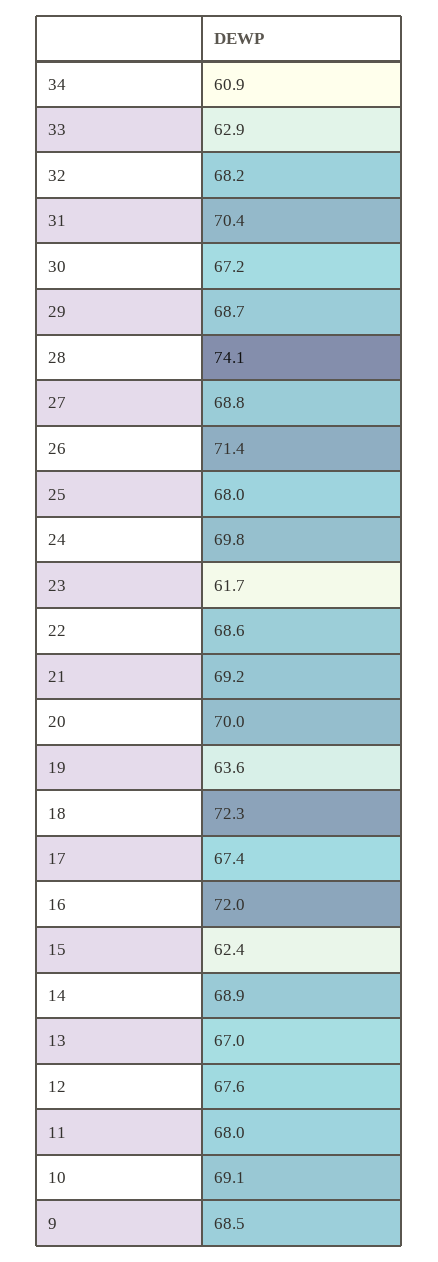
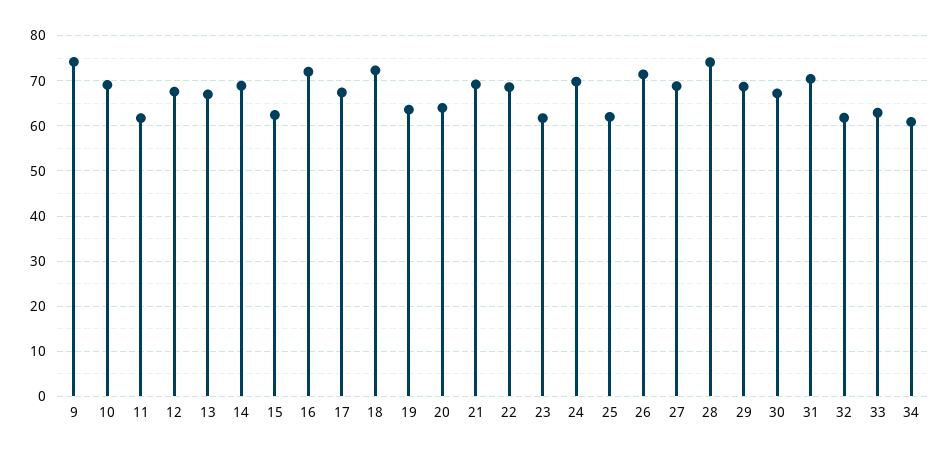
32: 68.2 -> 62
25: 68 -> 62
20: 70 -> 64
11: 68 -> 62
9: 68.5 -> 74

